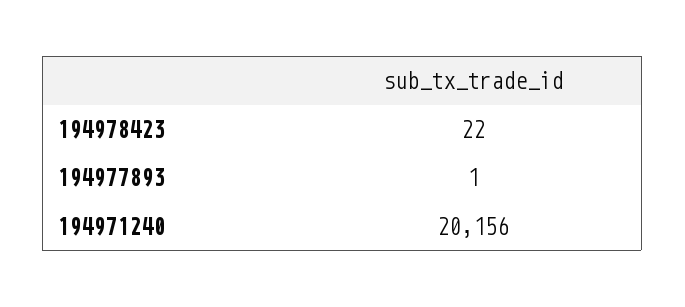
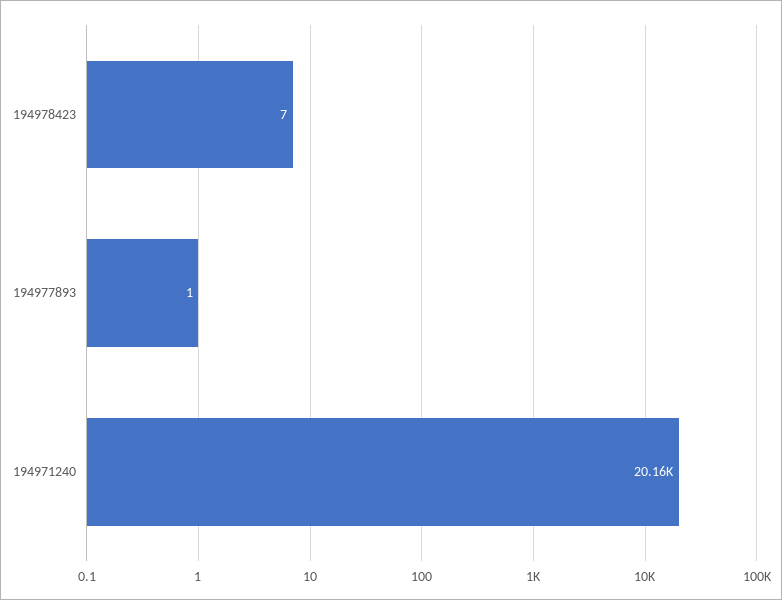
194978423: 22 -> 7

